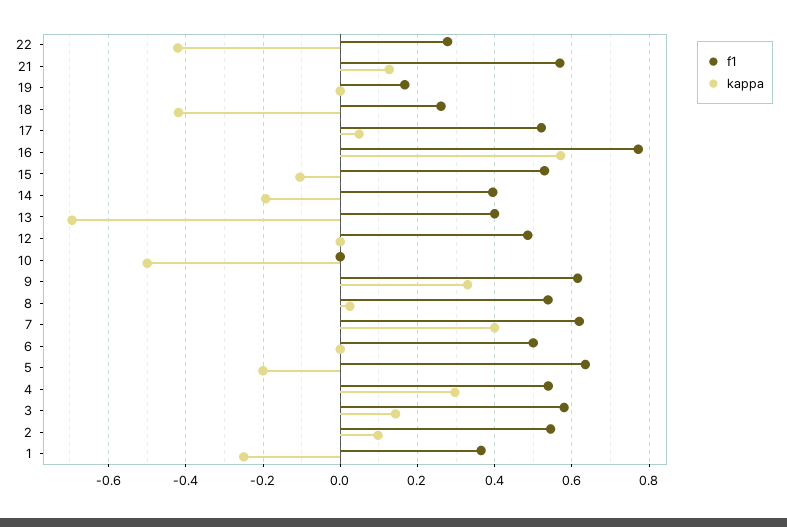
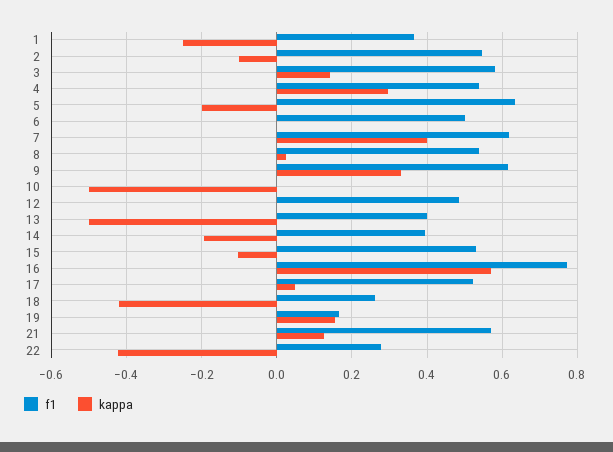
kappa, 19: 0 -> 0.16
kappa, 13: -0.7 -> -0.5
kappa, 2: 0.1 -> -0.1

